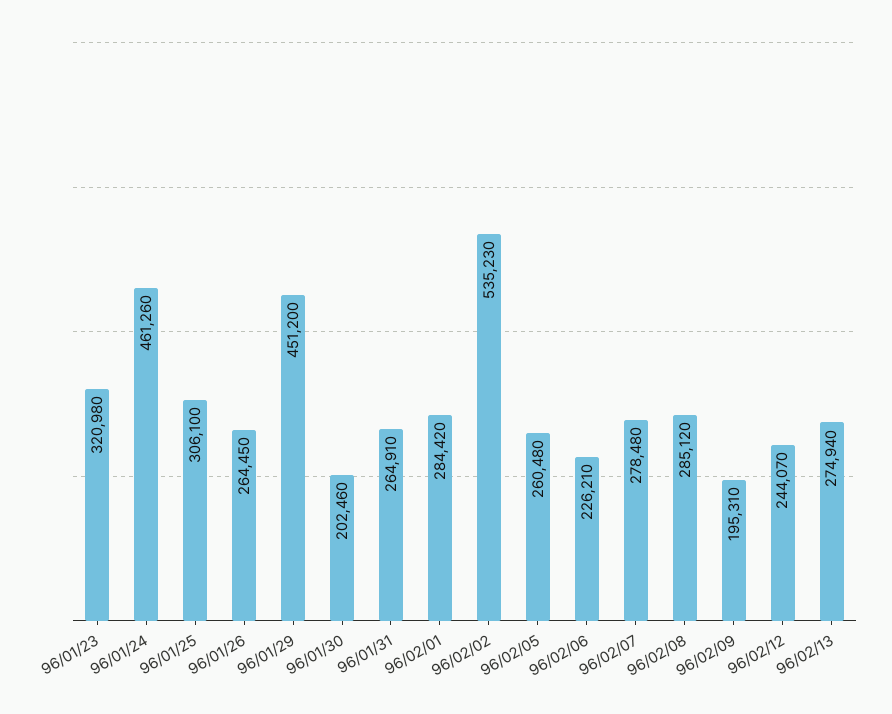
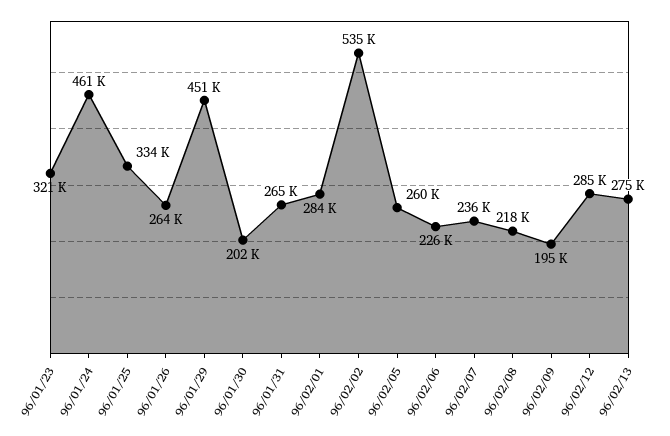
96/01/25: 306100 -> 334000
96/02/07: 278480 -> 236000
96/02/08: 285120 -> 218000
96/02/12: 244070 -> 285000

